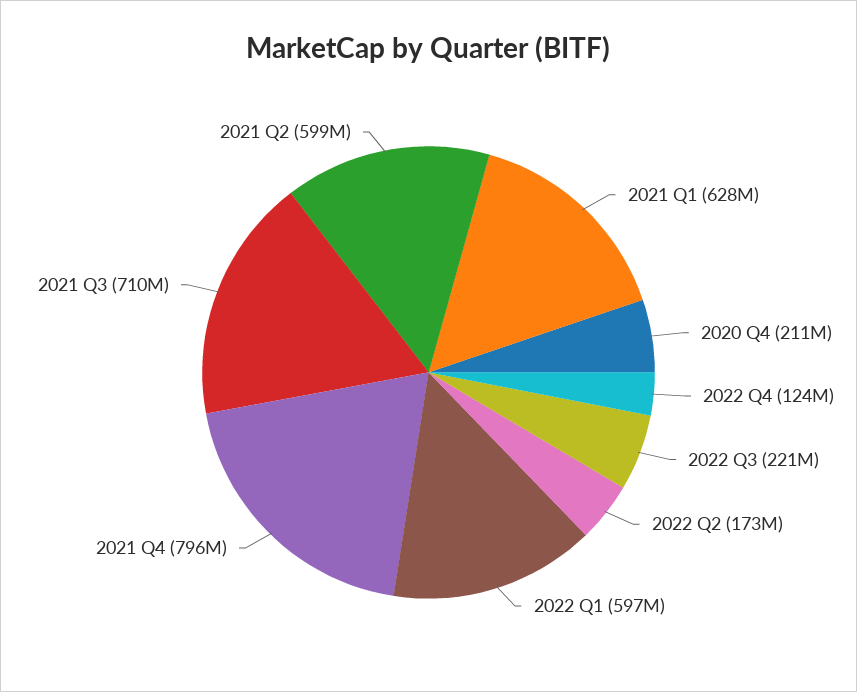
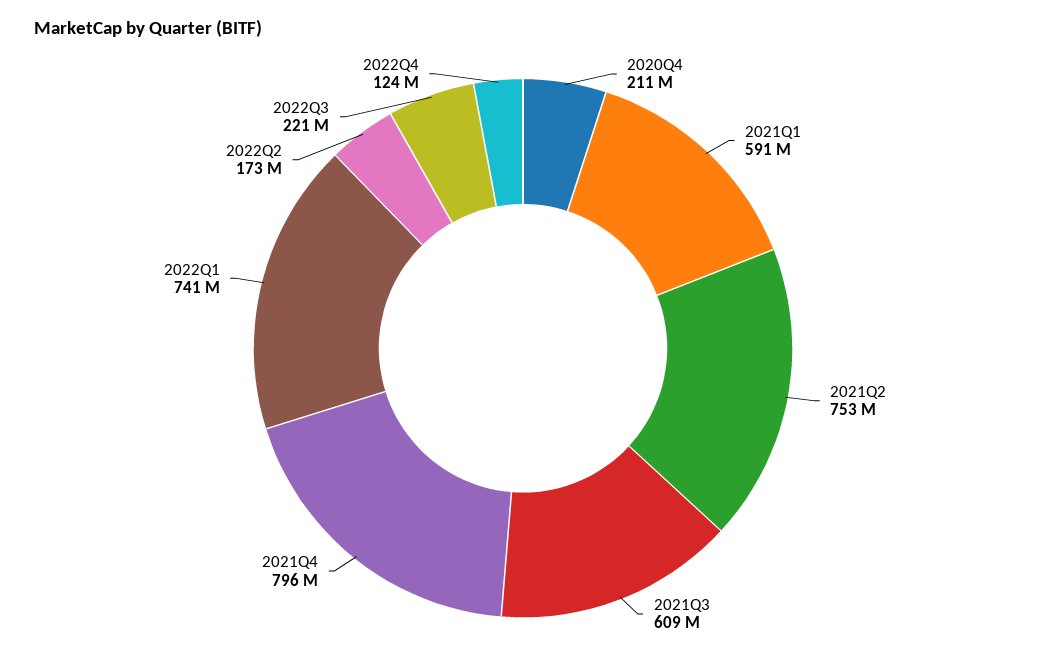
2021 Q1: 628000000 -> 591000000
2022 Q1: 597000000 -> 741000000
2021 Q3: 710000000 -> 609000000
2021 Q2: 599000000 -> 753000000

